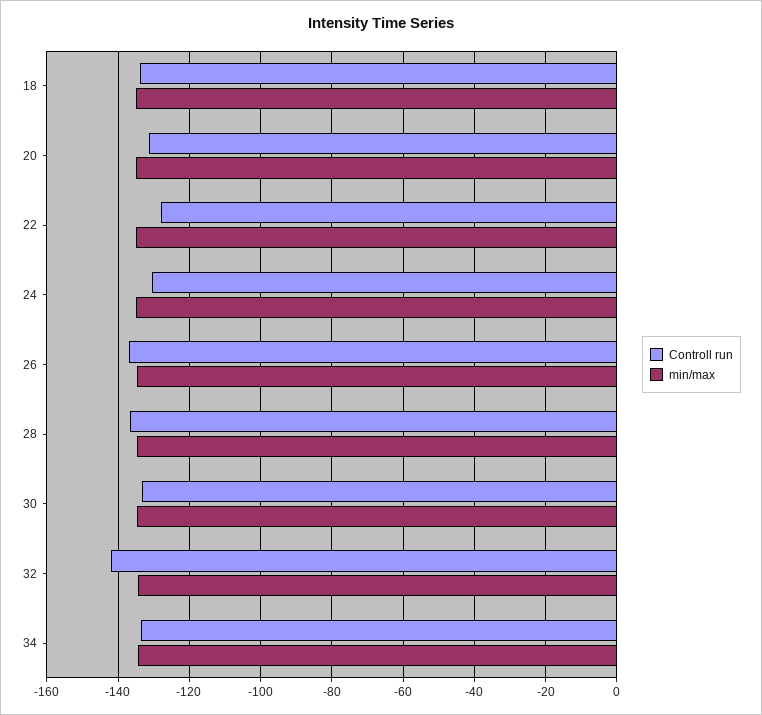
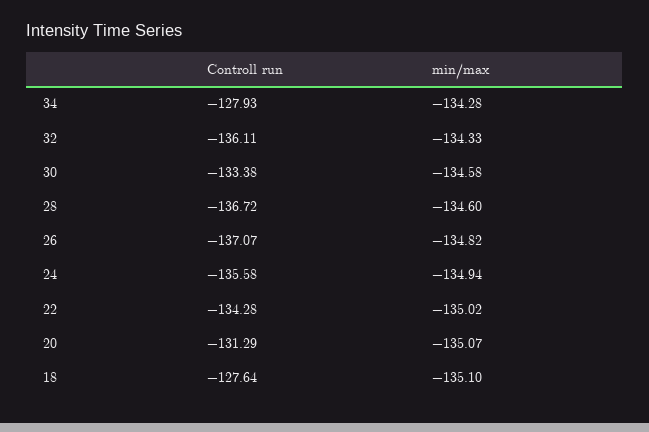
Controll run, 18: -134 -> -127.64
Controll run, 22: -128 -> -134.28
Controll run, 24: -130 -> -135.58
Controll run, 32: -142 -> -136.11
Controll run, 34: -134 -> -127.93

